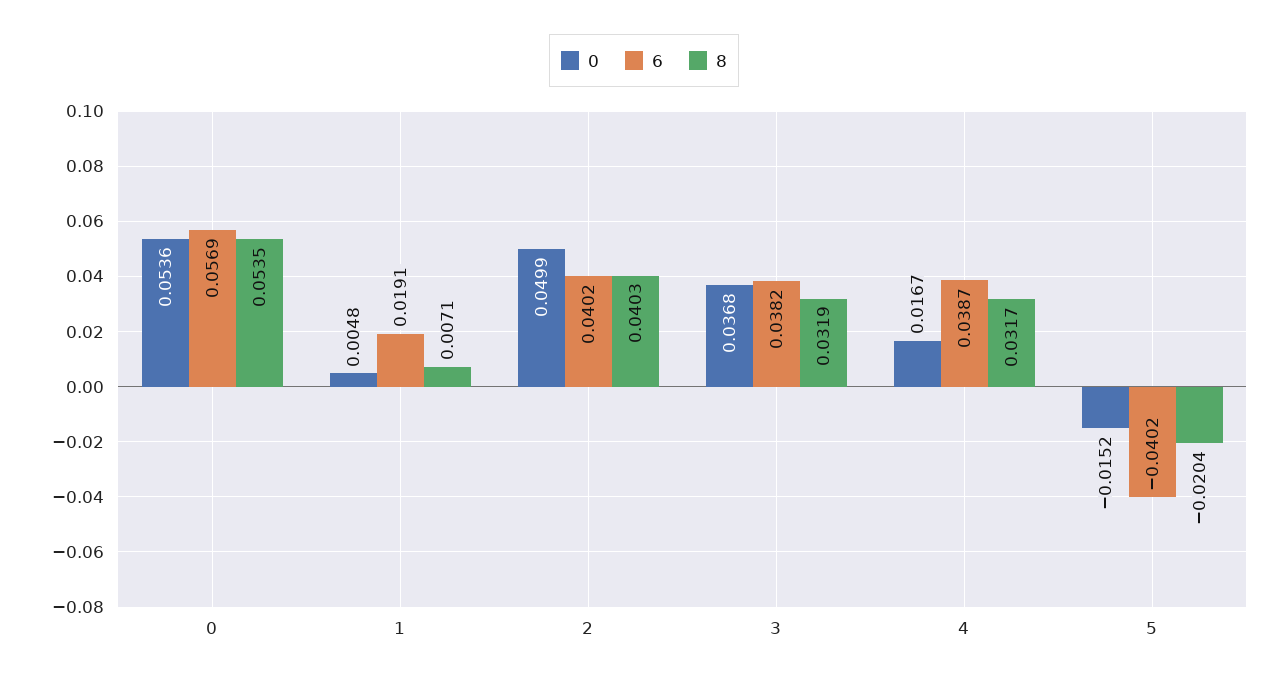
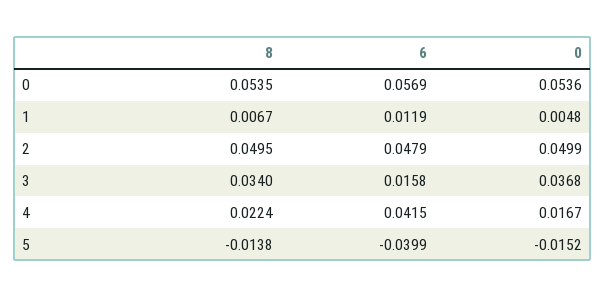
6, 1: 0.0191 -> 0.0119
8, 1: 0.0071 -> 0.0067
6, 2: 0.0402 -> 0.0479
8, 2: 0.0403 -> 0.0495
6, 3: 0.0382 -> 0.0158
8, 3: 0.0319 -> 0.034
6, 4: 0.0387 -> 0.0415
8, 4: 0.0317 -> 0.0224
6, 5: -0.0402 -> -0.0399
8, 5: -0.0204 -> -0.0138

